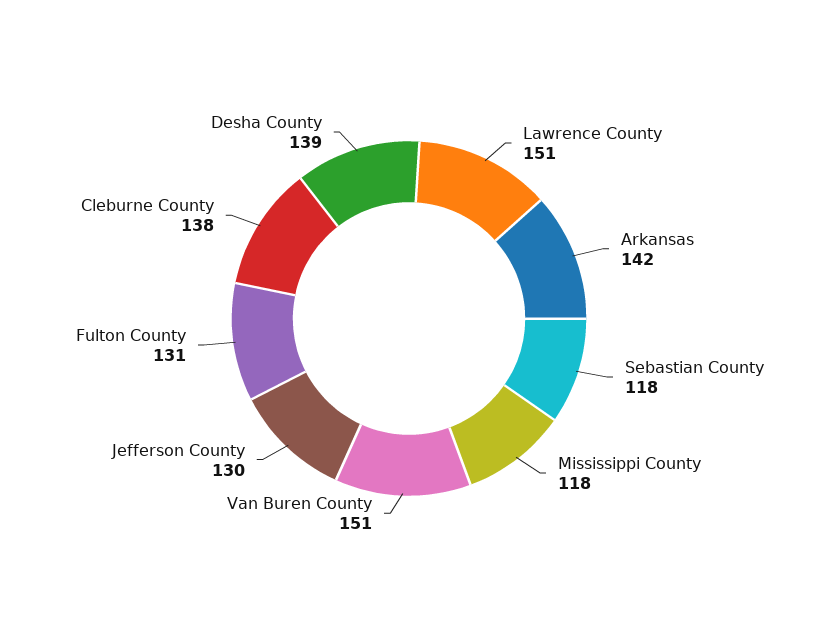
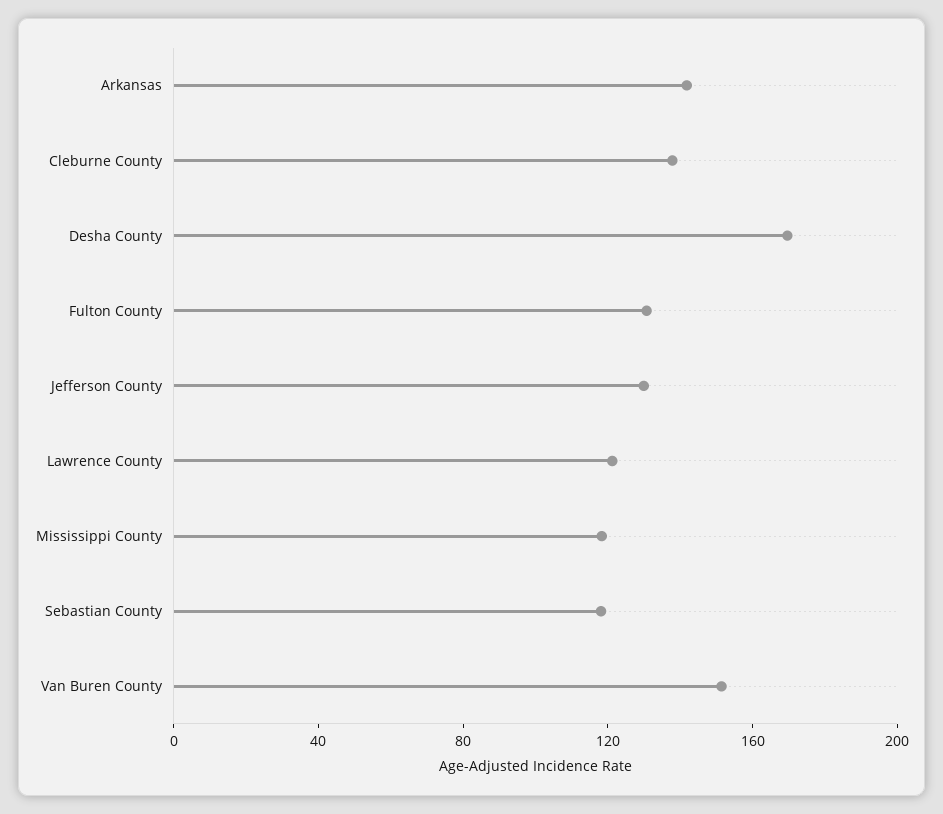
Lawrence County: 151 -> 120
Desha County: 139 -> 170

